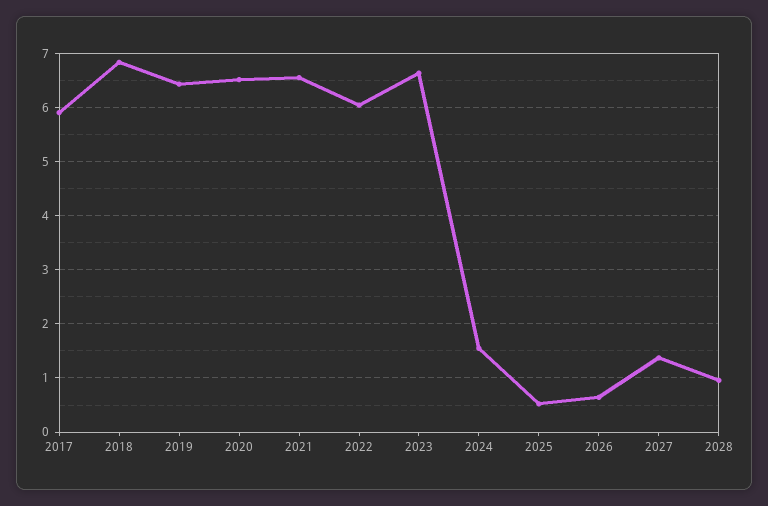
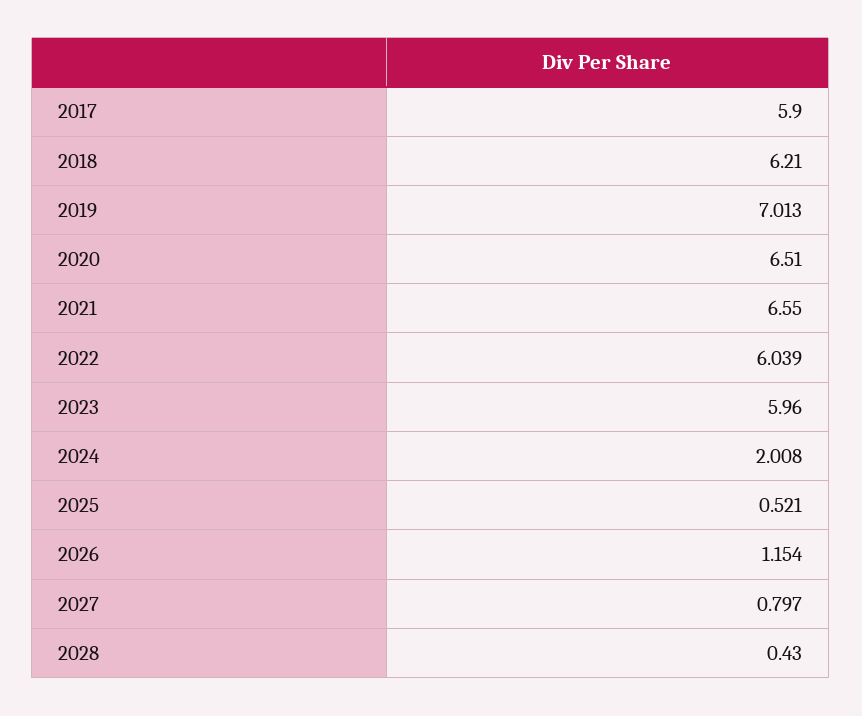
2018: 6.8 -> 6.21
2019: 6.4 -> 7.013
2023: 6.6 -> 5.96
2024: 1.6 -> 2.008
2026: 0.6 -> 1.154
2027: 1.4 -> 0.797
2028: 1 -> 0.43

